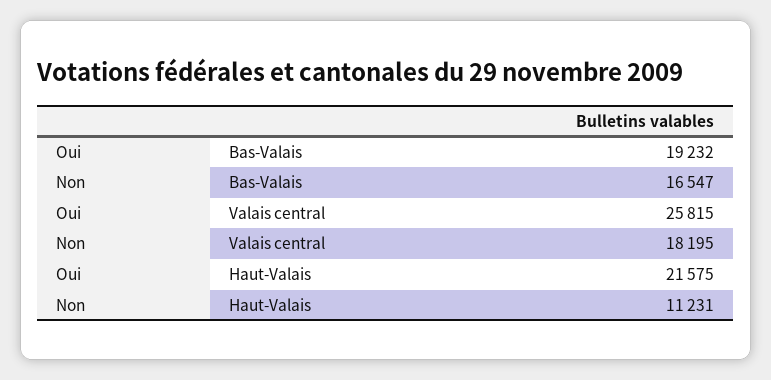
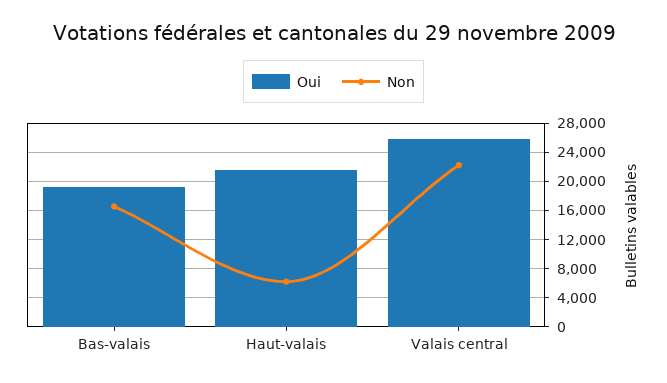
Non, Valais central: 18195 -> 22000
Non, Haut-Valais: 11231 -> 6000

